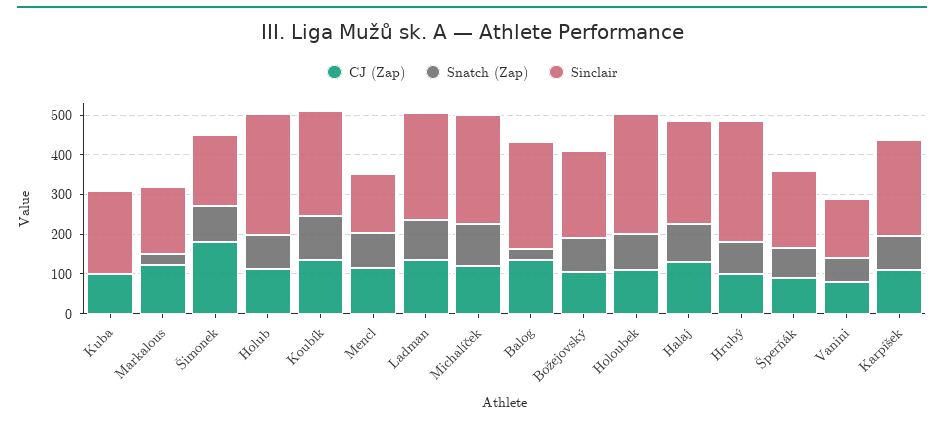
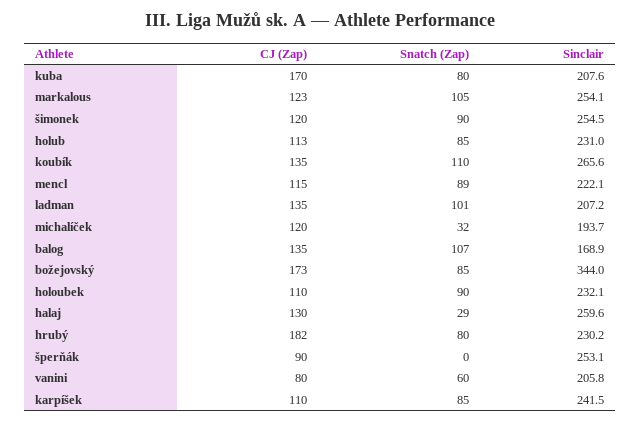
CJ (Zap), Kuba: 100 -> 170
Snatch (Zap), Kuba: 0 -> 80
Snatch (Zap), Markalous: 25 -> 105
Sinclair, Markalous: 175 -> 254.1
CJ (Zap), Šimonek: 175 -> 120
Sinclair, Šimonek: 175 -> 254.5
Sinclair, Holub: 300 -> 231
Sinclair, Mencl: 150 -> 222.1
Sinclair, Ladman: 275 -> 207.2
Snatch (Zap), Michalíček: 100 -> 32
Sinclair, Michalíček: 275 -> 193.7
Snatch (Zap), Balog: 25 -> 107
Sinclair, Balog: 275 -> 168.9
CJ (Zap), Božejovský: 100 -> 173
Sinclair, Božejovský: 225 -> 344
Sinclair, Holoubek: 300 -> 232.1
Snatch (Zap), Halaj: 100 -> 29
CJ (Zap), Hrubý: 100 -> 182
Sinclair, Hrubý: 300 -> 230.2
Snatch (Zap), Šperňák: 75 -> 0
Sinclair, Šperňák: 200 -> 253.1
Sinclair, Vanini: 150 -> 205.8

